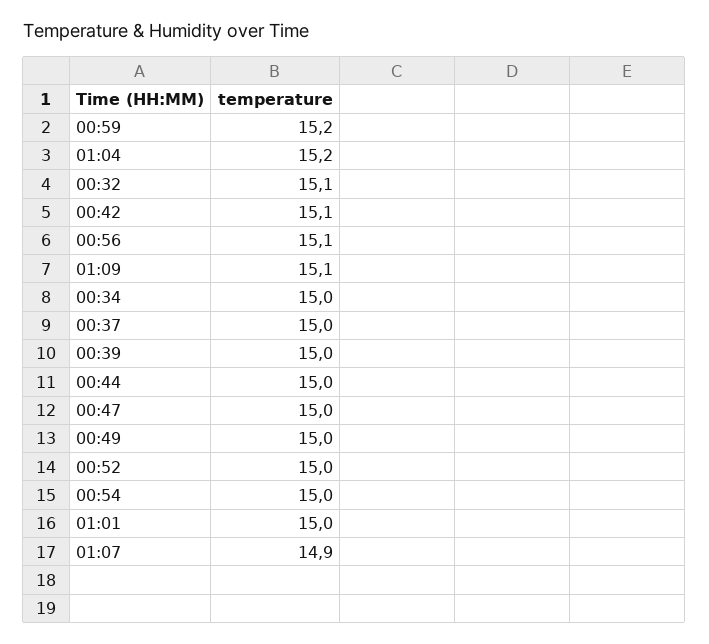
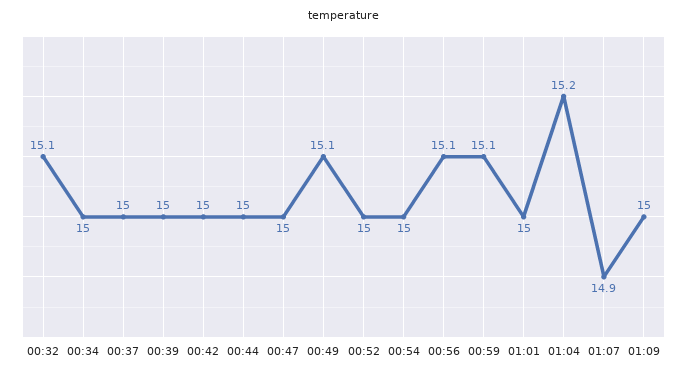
00:59: 15.2 -> 15.1
00:42: 15.1 -> 15
01:09: 15.1 -> 15
00:49: 15 -> 15.1

